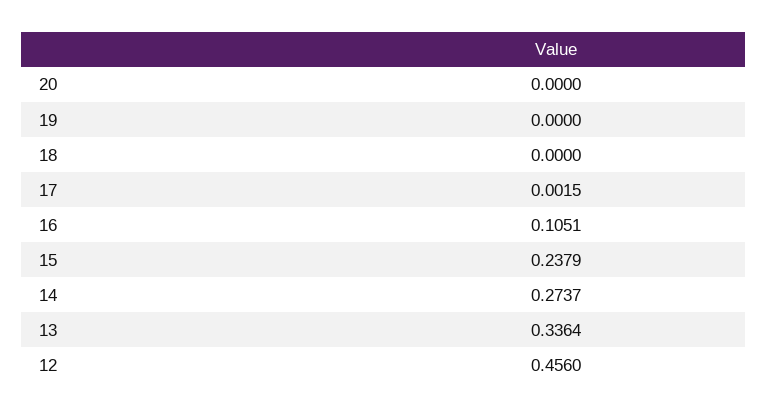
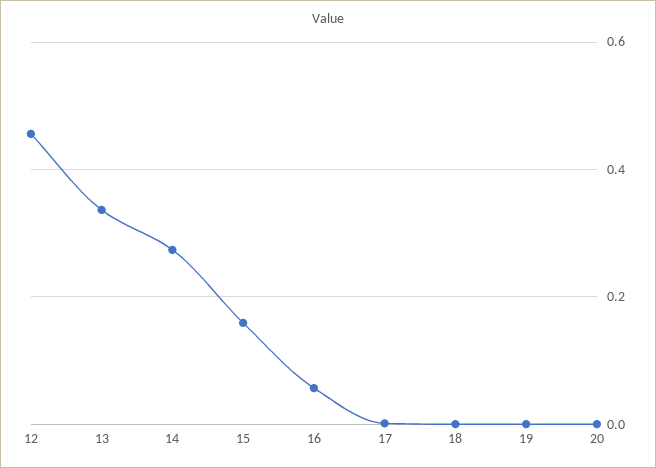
16: 0.1051 -> 0.06
15: 0.2379 -> 0.16

